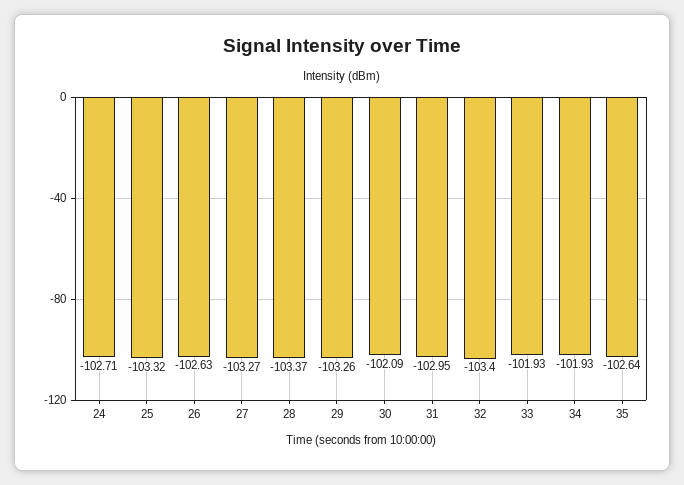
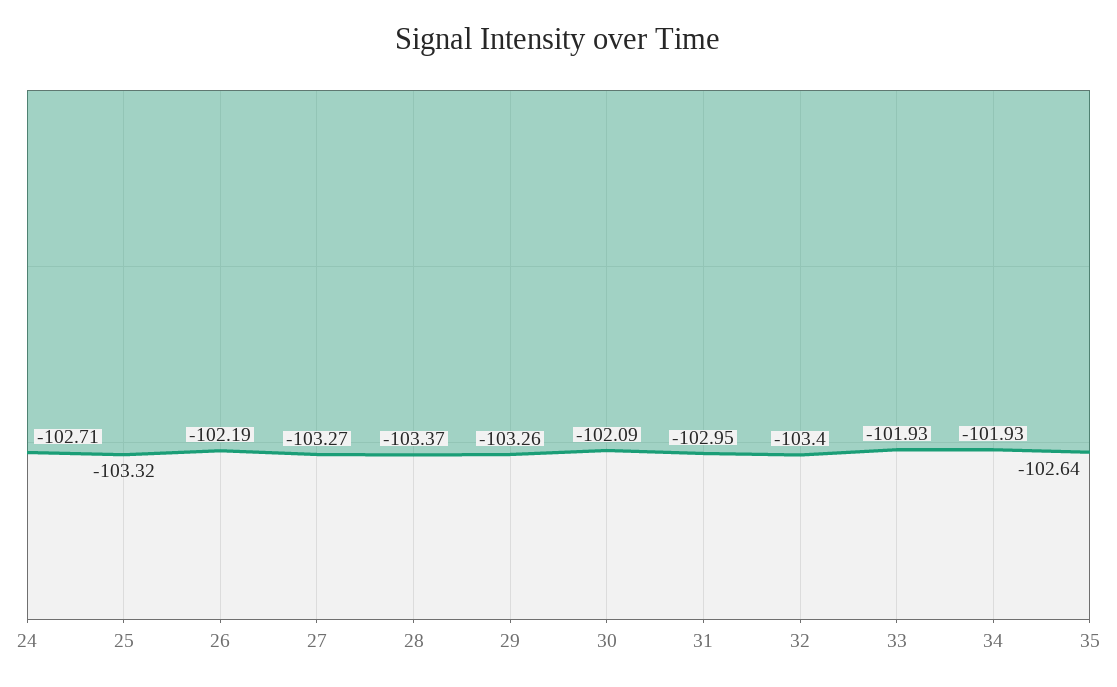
26: -102.63 -> -102.19

